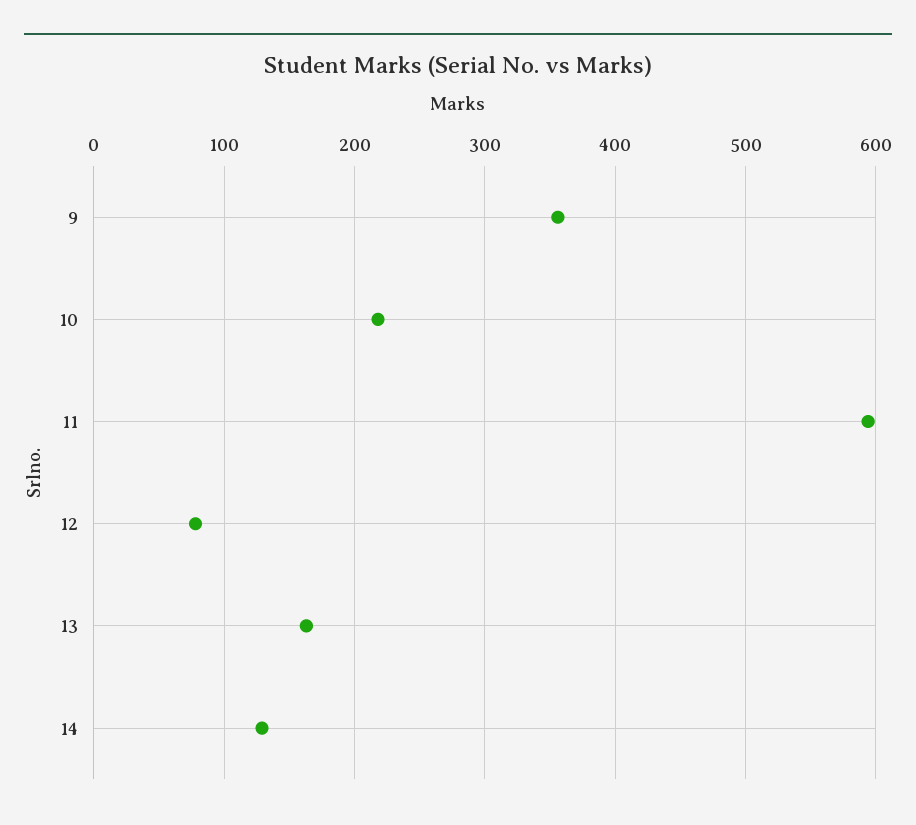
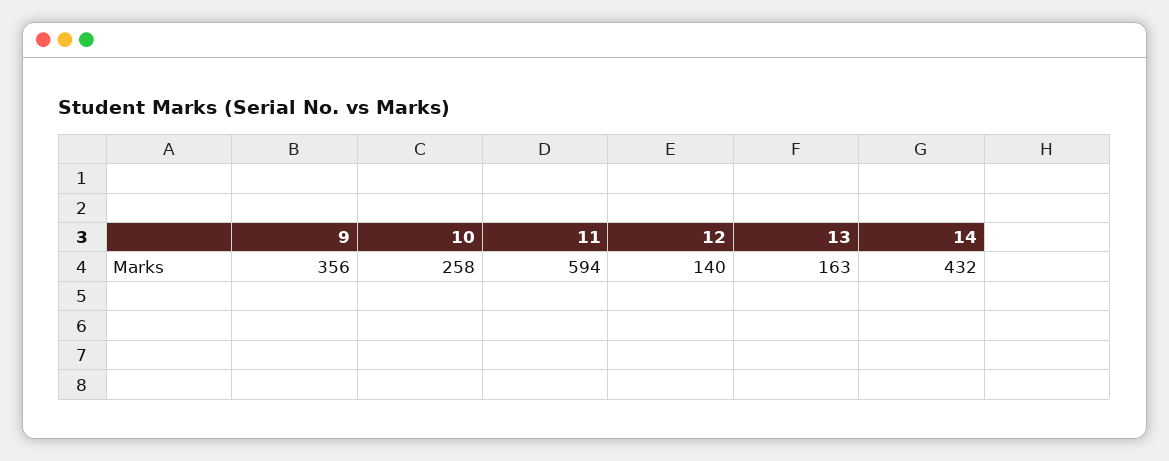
10: 220 -> 258
12: 80 -> 140
14: 130 -> 432

